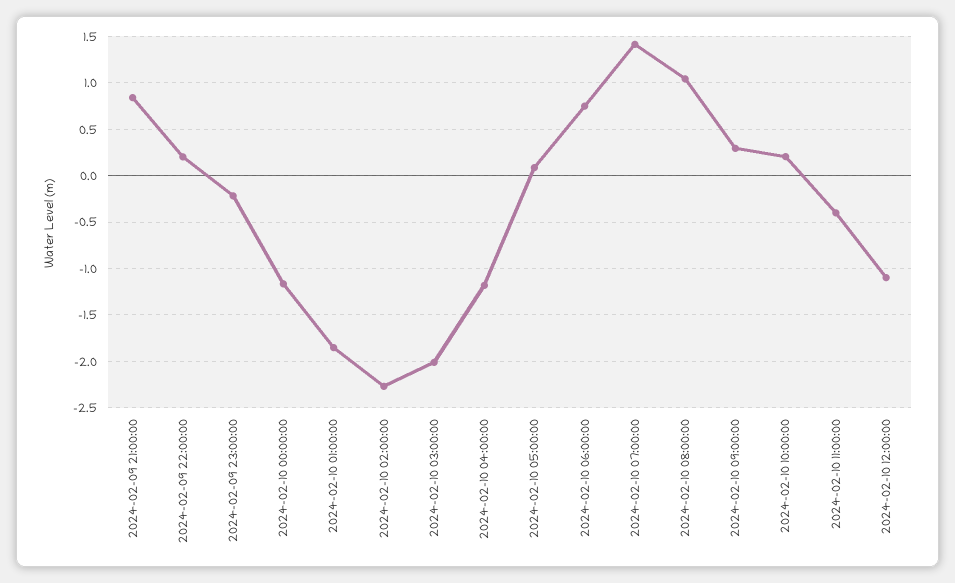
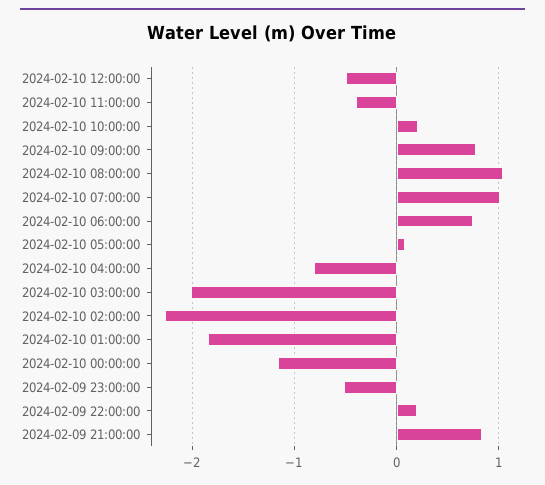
2024-02-09 23:00:00: -0.2 -> -0.5
2024-02-10 04:00:00: -1.2 -> -0.8
2024-02-10 07:00:00: 1.4 -> 1
2024-02-10 09:00:00: 0.3 -> 0.8
2024-02-10 12:00:00: -1.1 -> -0.5

